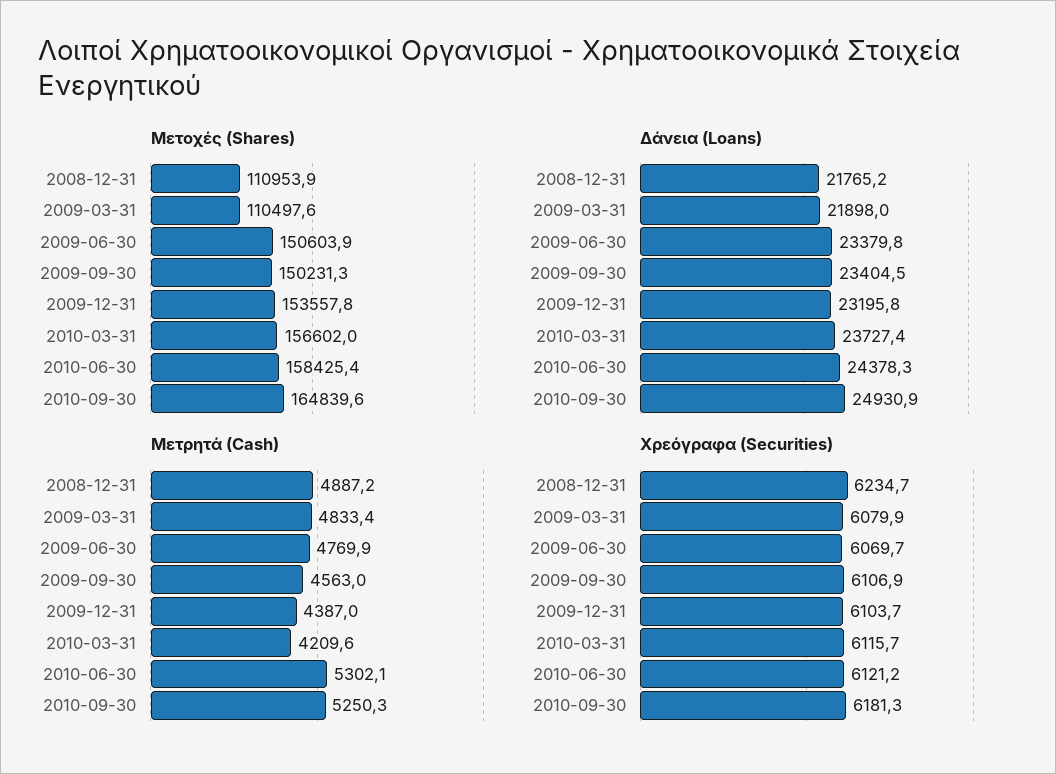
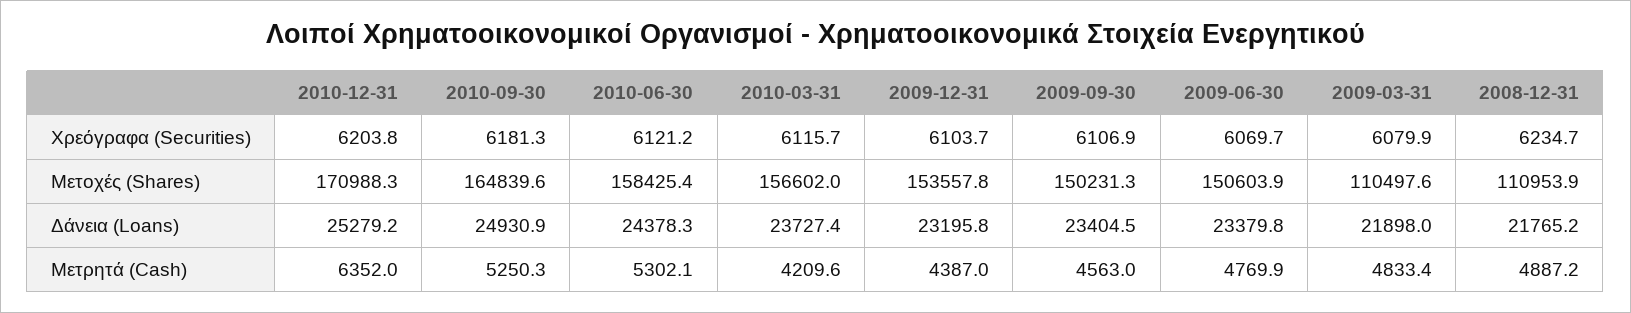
Χρεόγραφα (Securities), 2010-12-31: none -> 6203.8
Μετοχές (Shares), 2010-12-31: none -> 170988.3
Δάνεια (Loans), 2010-12-31: none -> 25279.2
Μετρητά (Cash), 2010-12-31: none -> 6352

